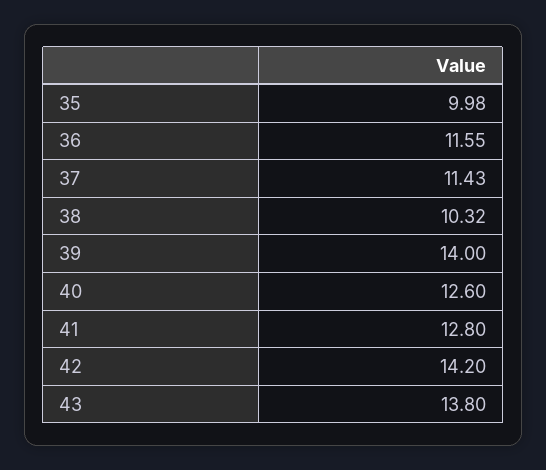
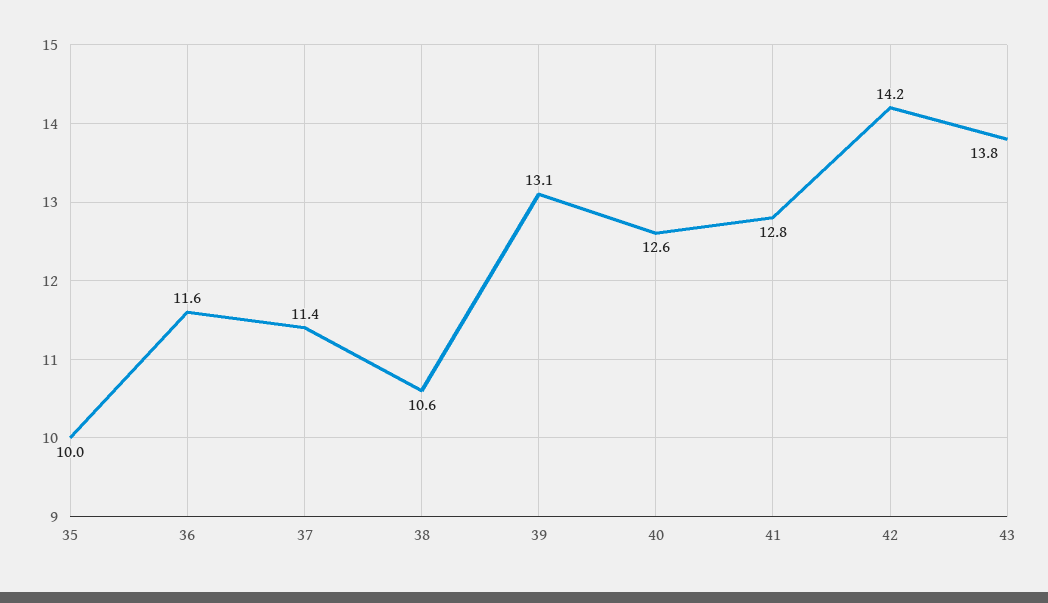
38: 10.32 -> 10.6
39: 14 -> 13.1

